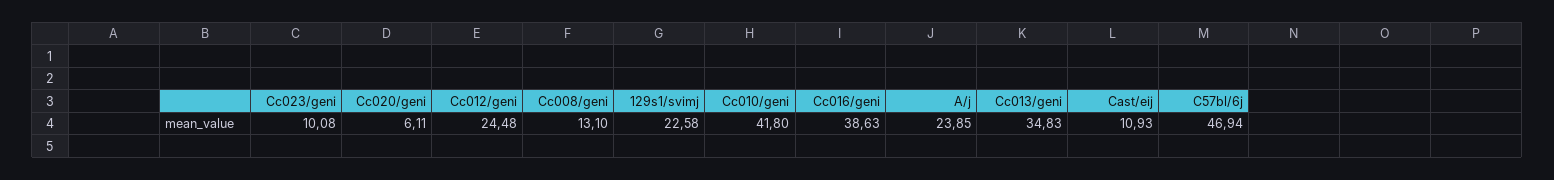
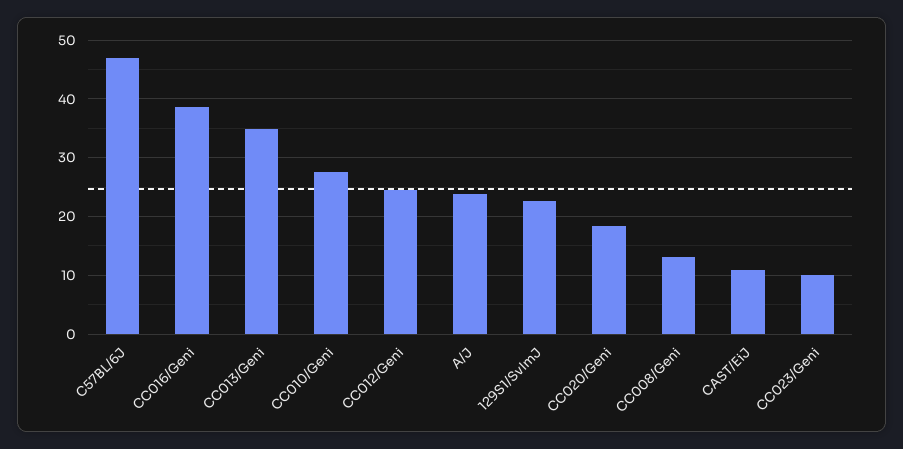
Cc020/geni: 6.11 -> 18
Cc010/geni: 41.8 -> 28

